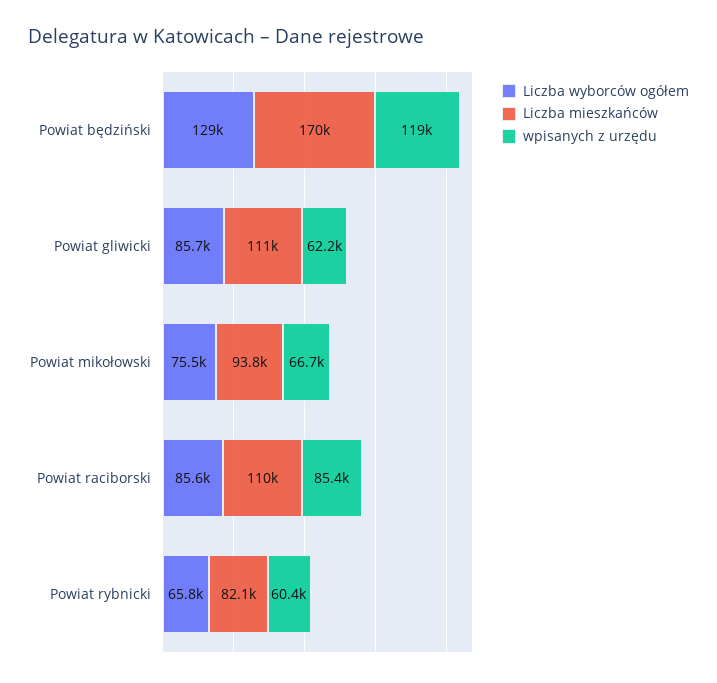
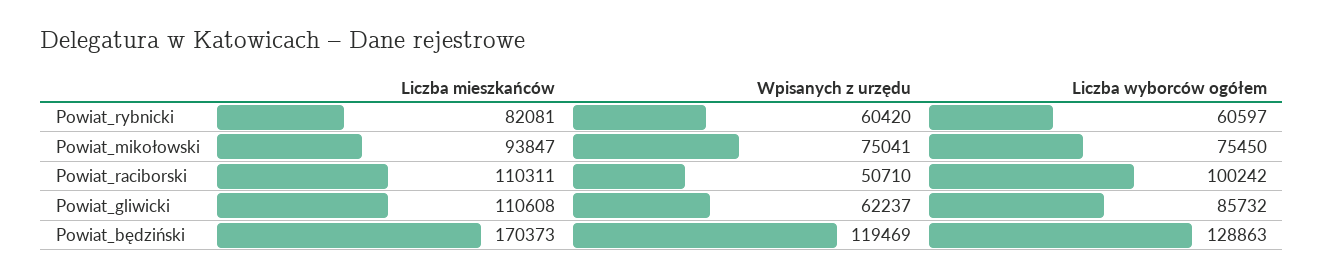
wpisanych z urzędu, Powiat mikołowski: 66700 -> 75041
Liczba wyborców ogółem, Powiat raciborski: 85600 -> 100242
wpisanych z urzędu, Powiat raciborski: 85400 -> 50710
Liczba wyborców ogółem, Powiat rybnicki: 65800 -> 60597

